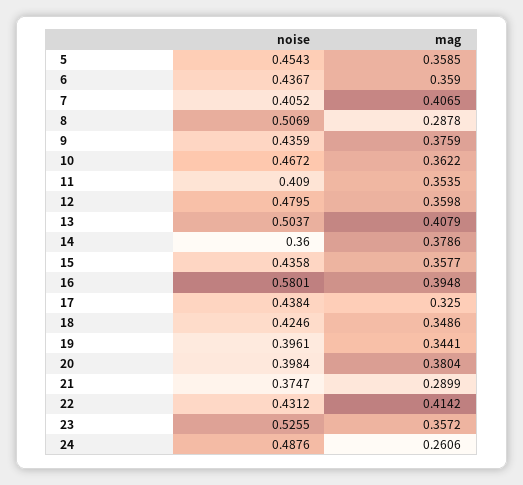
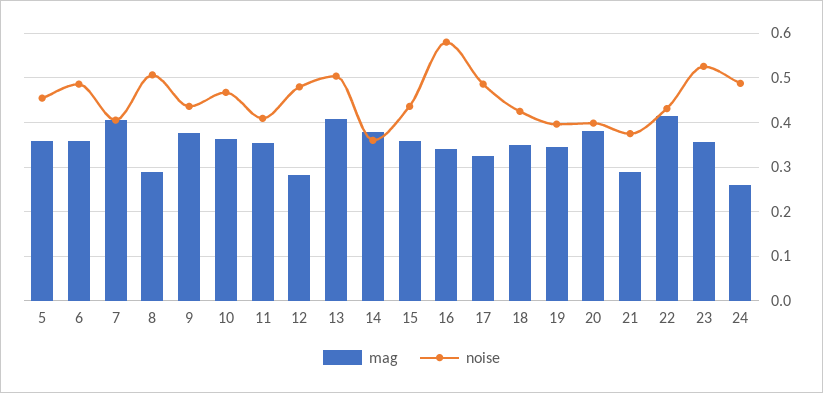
noise, 6: 0.4367 -> 0.48
mag, 12: 0.3598 -> 0.28
mag, 16: 0.3948 -> 0.34
noise, 17: 0.4384 -> 0.48

